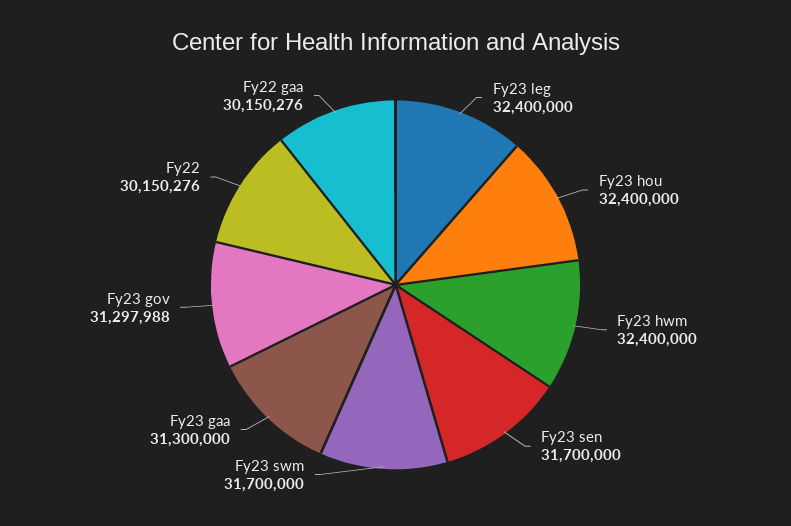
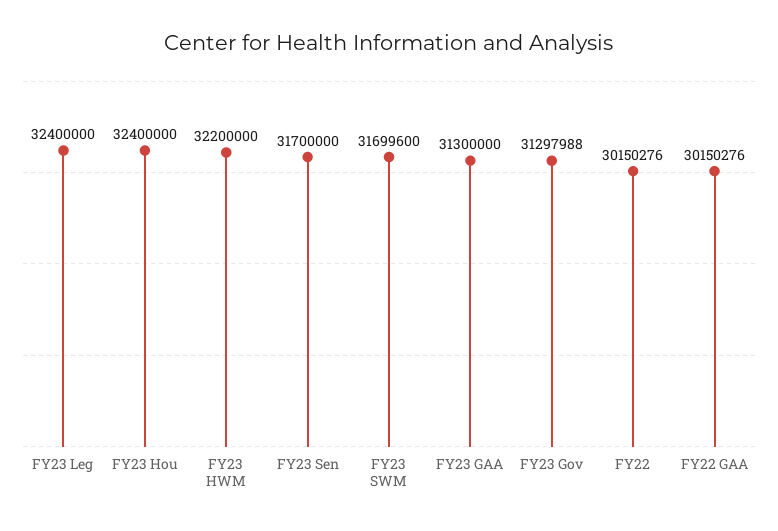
Fy23 hwm: 32400000 -> 32200000
Fy23 swm: 31700000 -> 31699600

